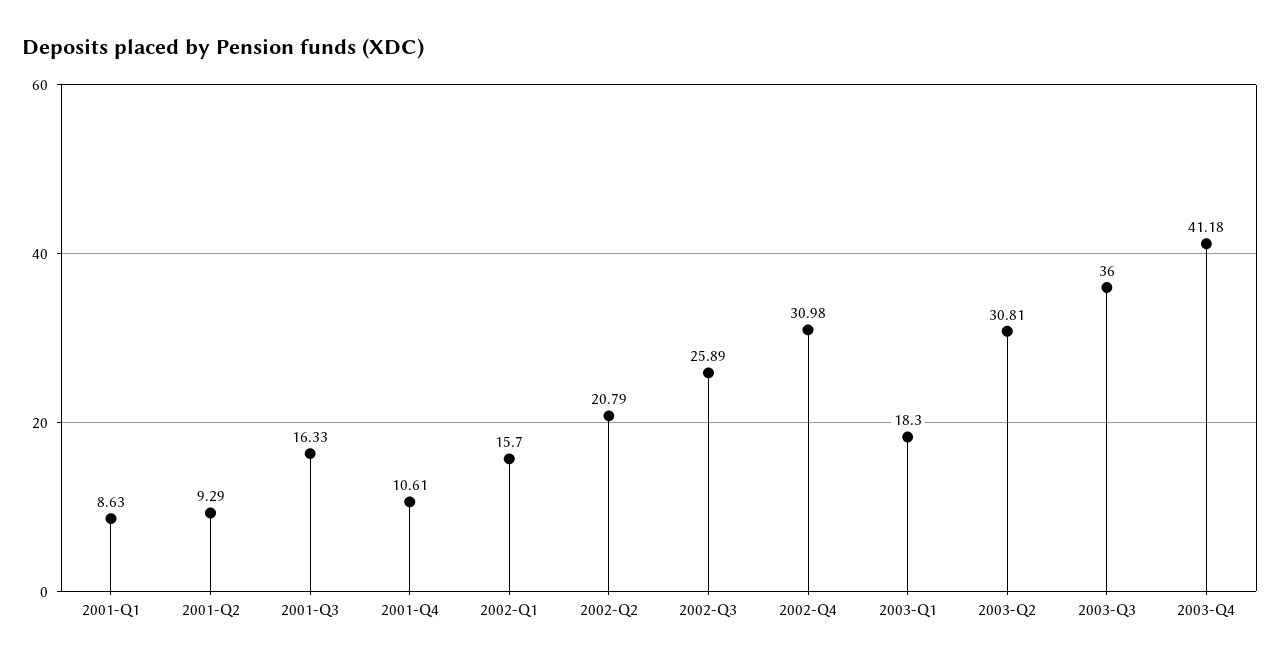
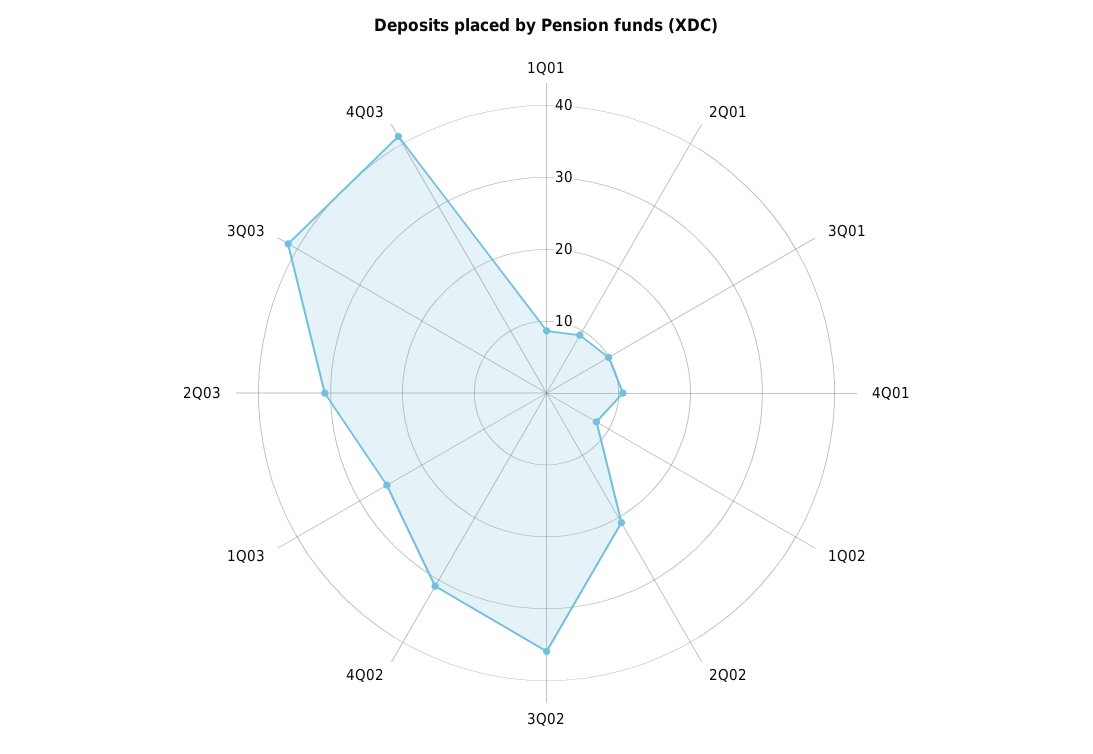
2001-Q3: 16.33 -> 10
2002-Q1: 15.7 -> 8
2002-Q3: 25.89 -> 36
2003-Q1: 18.3 -> 26
2003-Q3: 36 -> 42

